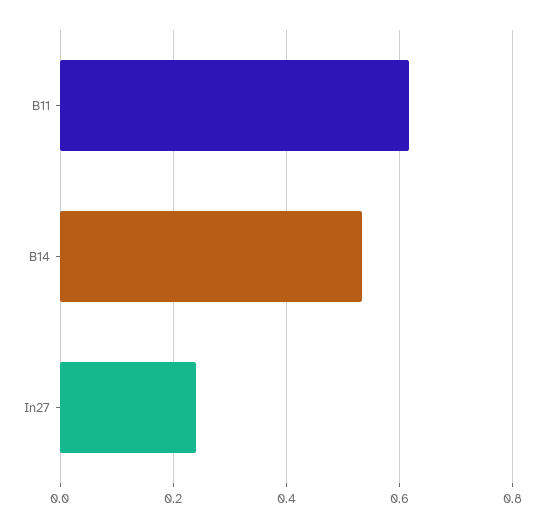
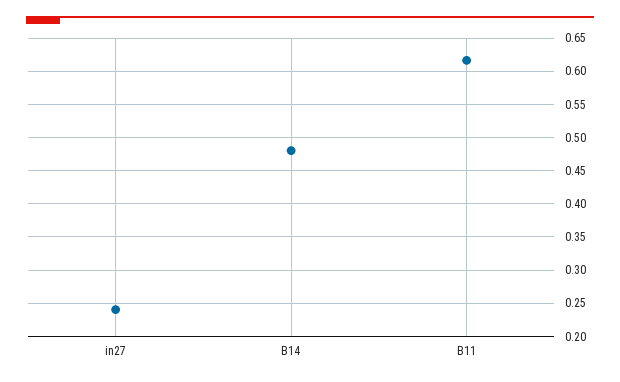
B14: 0.54 -> 0.48

